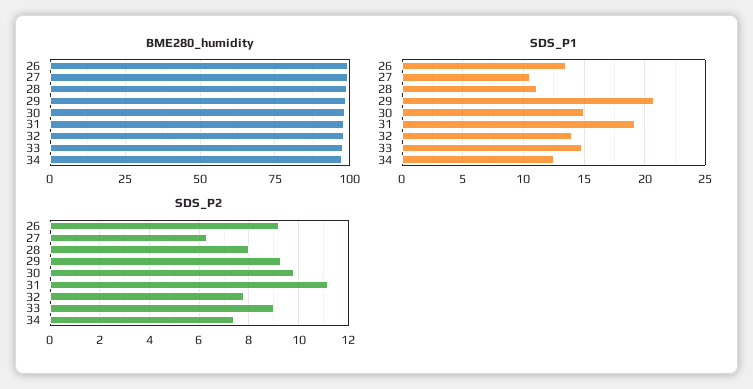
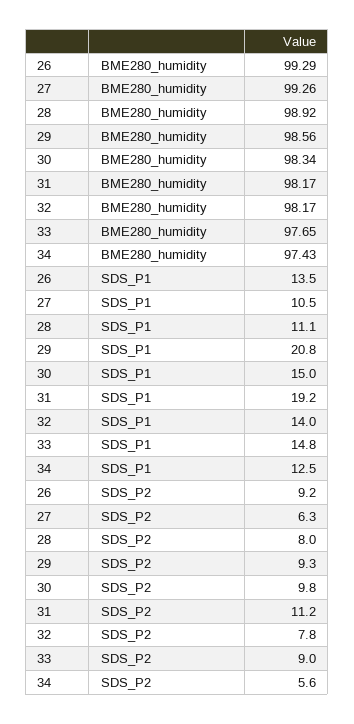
SDS_P2, 34: 7.5 -> 5.6

